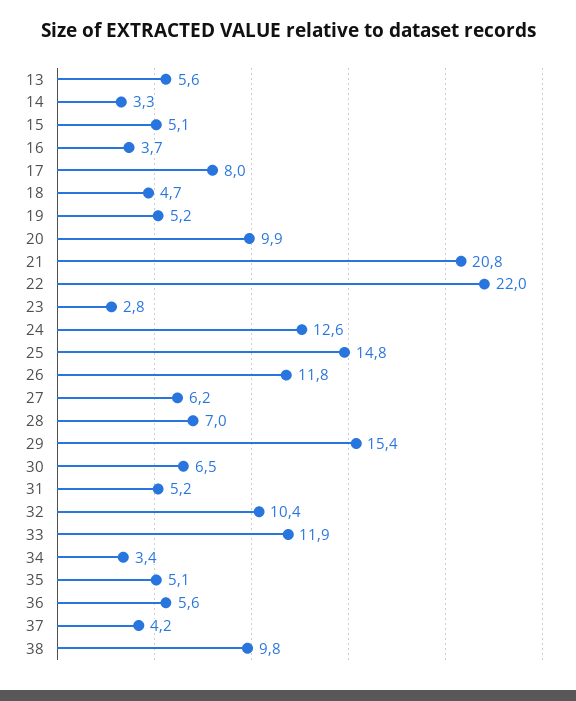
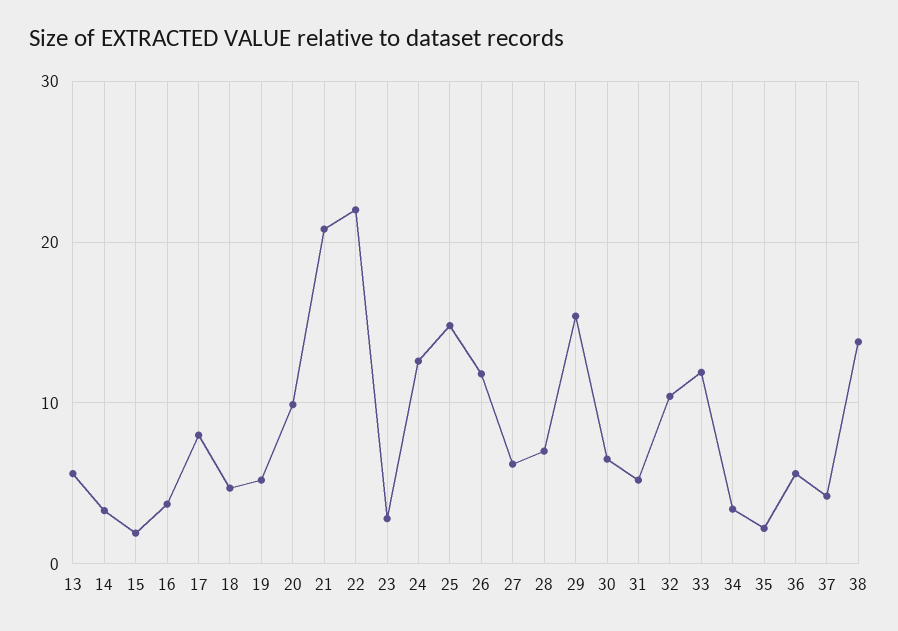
15: 5.1 -> 2
35: 5.1 -> 2
38: 9.8 -> 14

